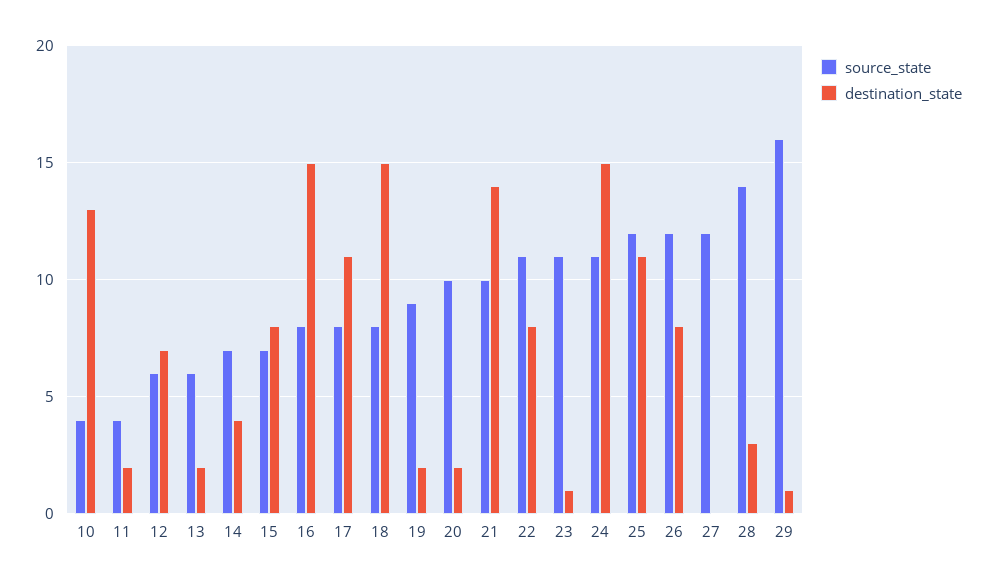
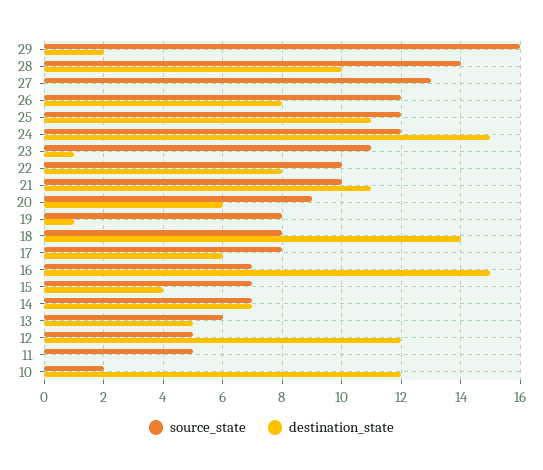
source_state, 10: 4 -> 2
destination_state, 10: 13 -> 12
source_state, 11: 4 -> 5
destination_state, 11: 2 -> 0
source_state, 12: 6 -> 5
destination_state, 12: 7 -> 12
destination_state, 13: 2 -> 5
destination_state, 14: 4 -> 7
destination_state, 15: 8 -> 4
source_state, 16: 8 -> 7
destination_state, 17: 11 -> 6
destination_state, 18: 15 -> 14
source_state, 19: 9 -> 8
destination_state, 19: 2 -> 1
source_state, 20: 10 -> 9
destination_state, 20: 2 -> 6
destination_state, 21: 14 -> 11
source_state, 22: 11 -> 10
source_state, 24: 11 -> 12
source_state, 27: 12 -> 13
destination_state, 28: 3 -> 10
destination_state, 29: 1 -> 2

